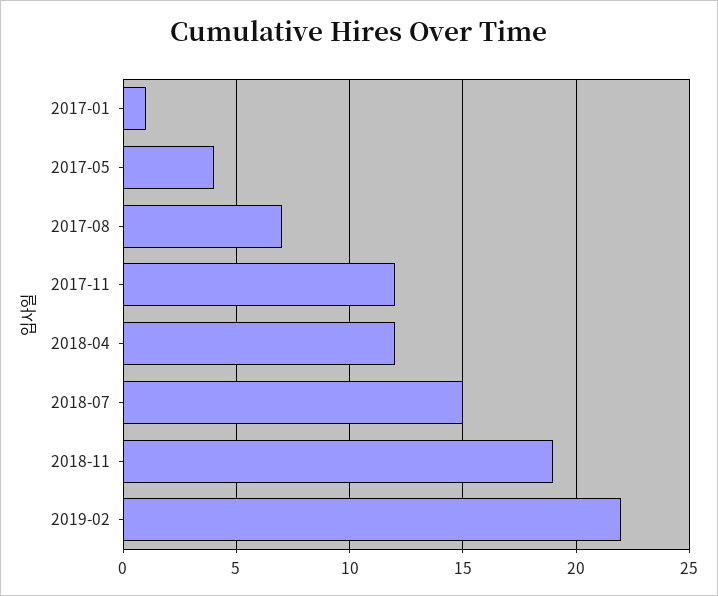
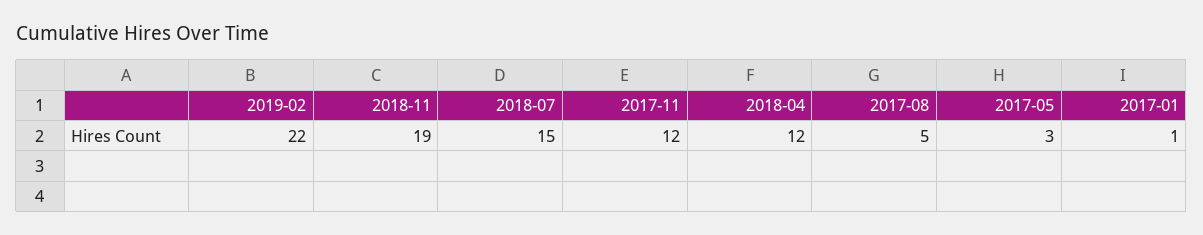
2017-05: 4 -> 3
2017-08: 7 -> 5

